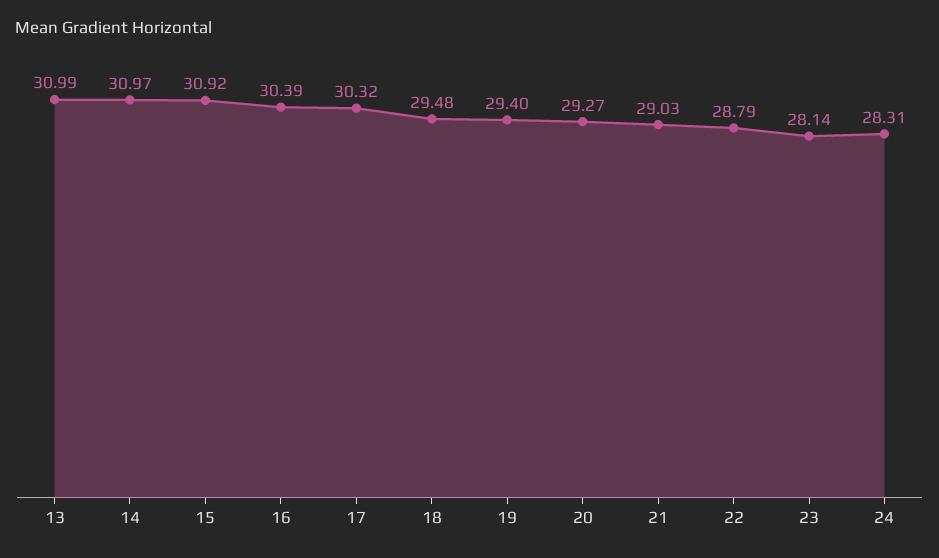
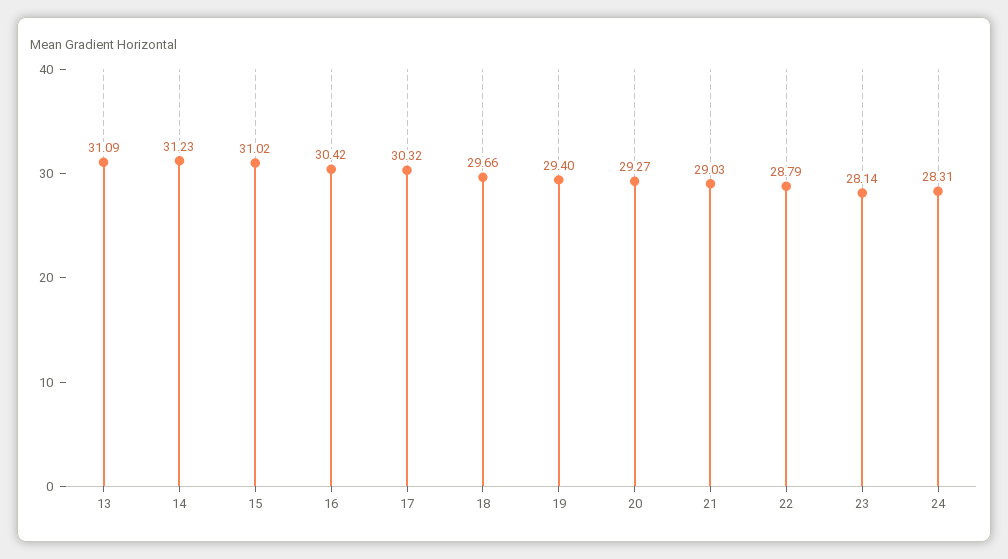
13: 30.99 -> 31.09
14: 30.97 -> 31.23
15: 30.92 -> 31.02
16: 30.39 -> 30.42
18: 29.48 -> 29.66

